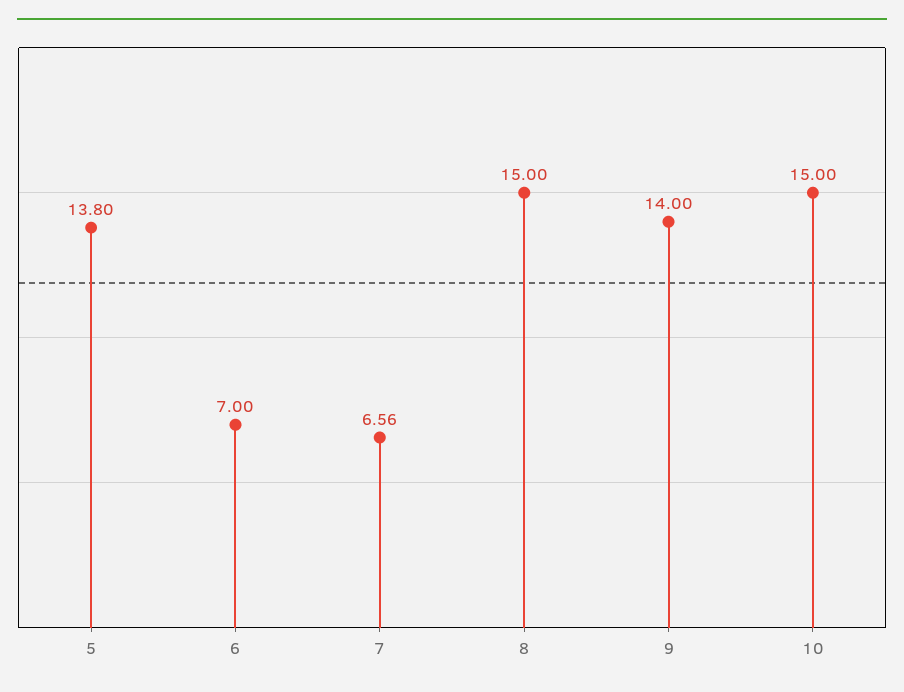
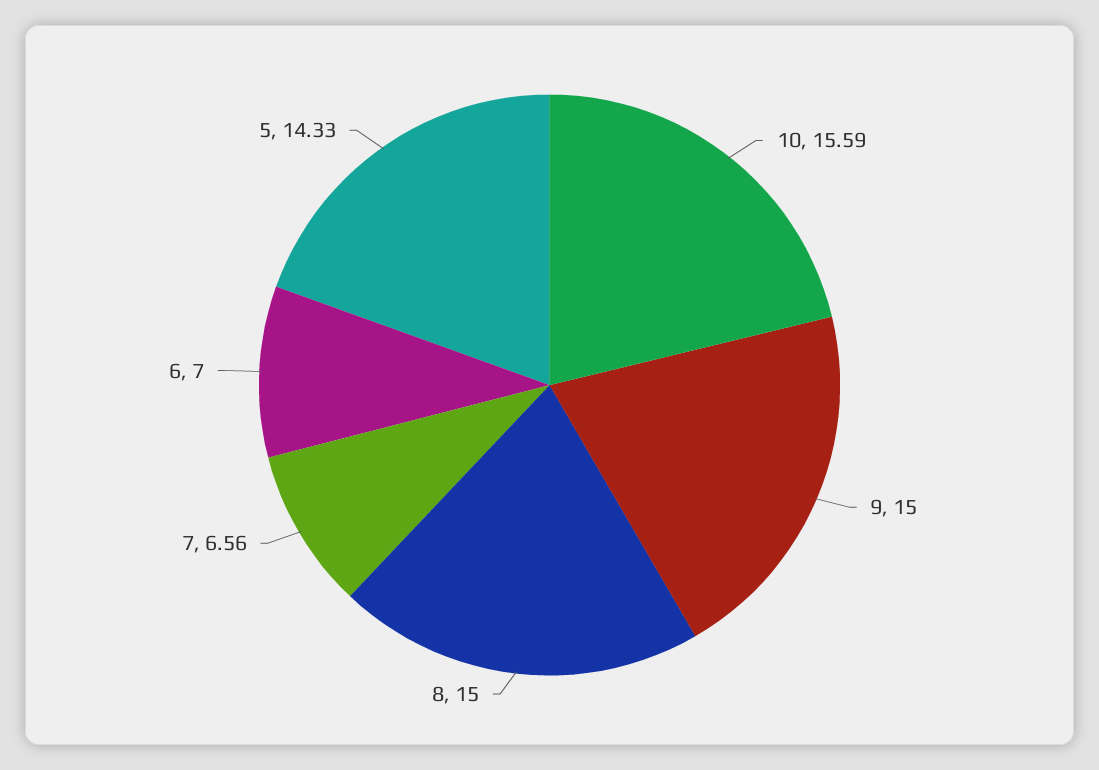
5: 13.8 -> 14.33
9: 14 -> 15
10: 15 -> 15.59

